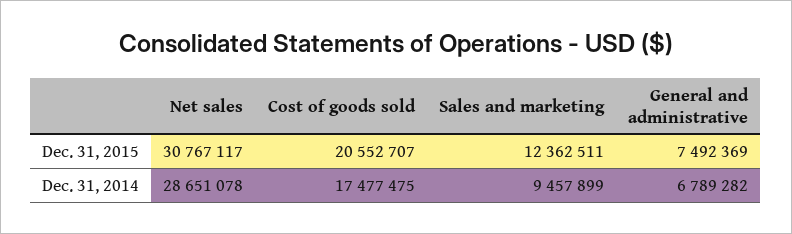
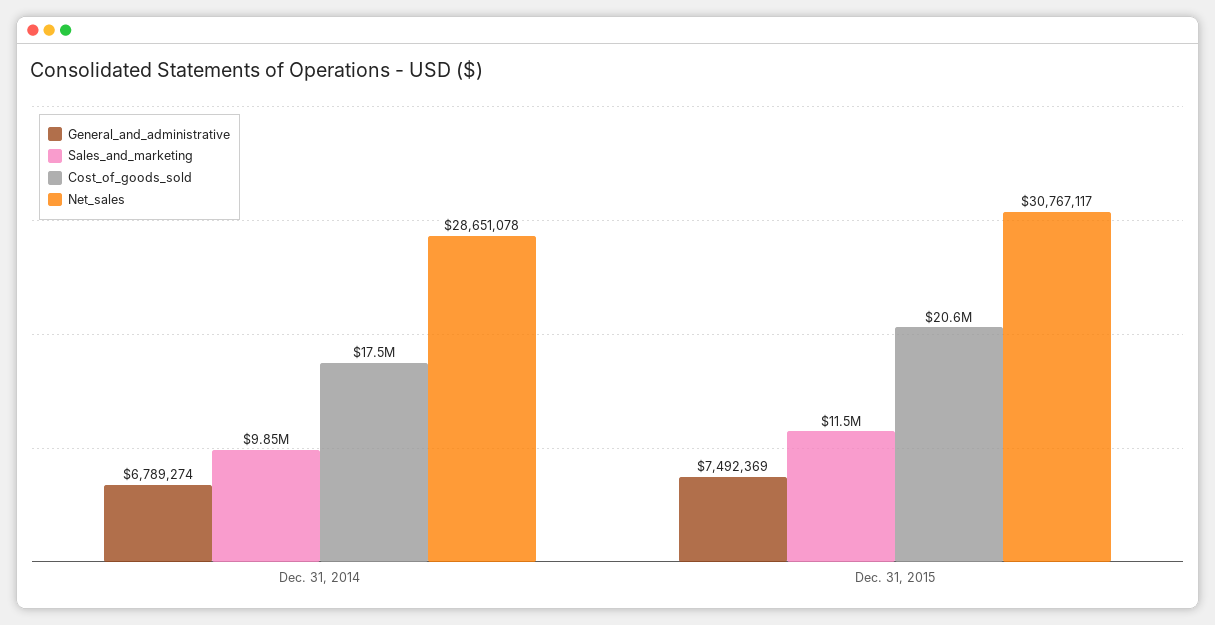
Sales and marketing, Dec. 31, 2015: 12362511 -> 11500000
Sales and marketing, Dec. 31, 2014: 9457899 -> 9850000
General and administrative, Dec. 31, 2014: 6789282 -> 6789274

